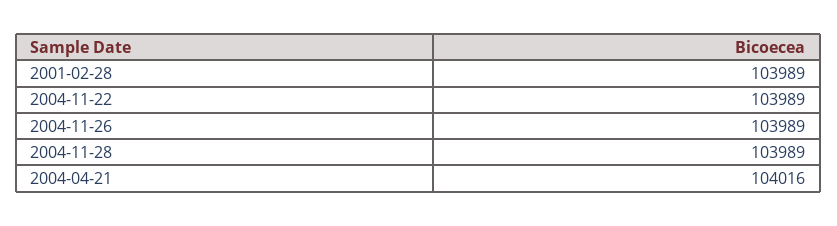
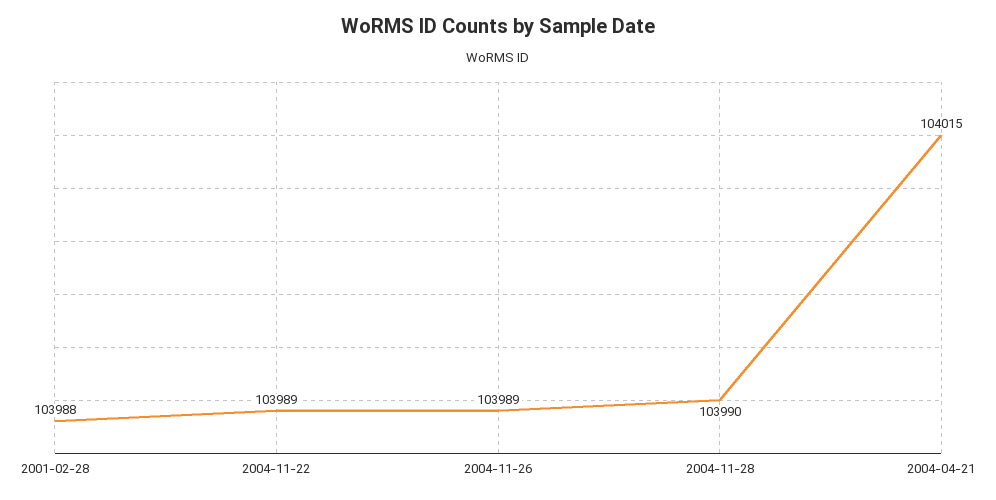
2001-02-28: 103989 -> 103988
2004-11-28: 103989 -> 103990
2004-04-21: 104016 -> 104015

